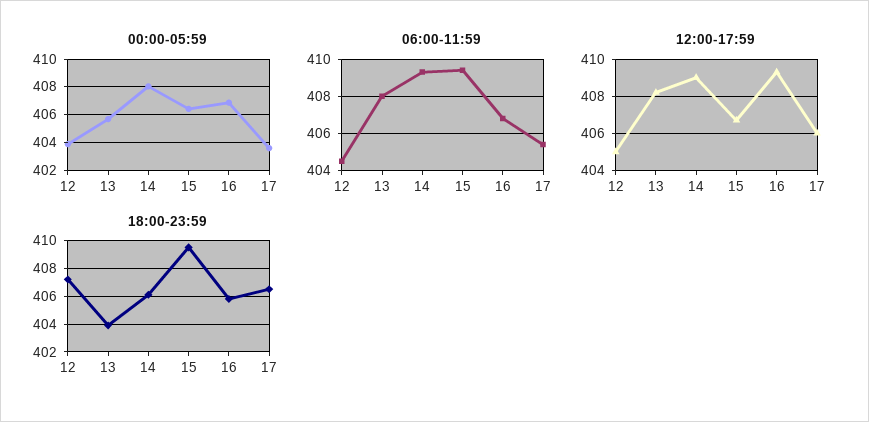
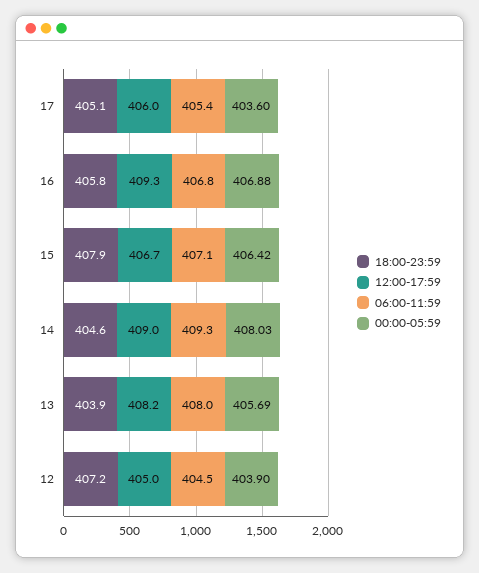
06:00-11:59, 15: 409.5 -> 407.1
18:00-23:59, 14: 406 -> 404.6
18:00-23:59, 15: 409.5 -> 407.9
18:00-23:59, 17: 406.5 -> 405.1

